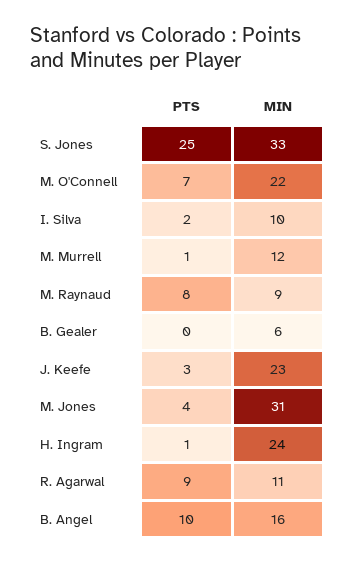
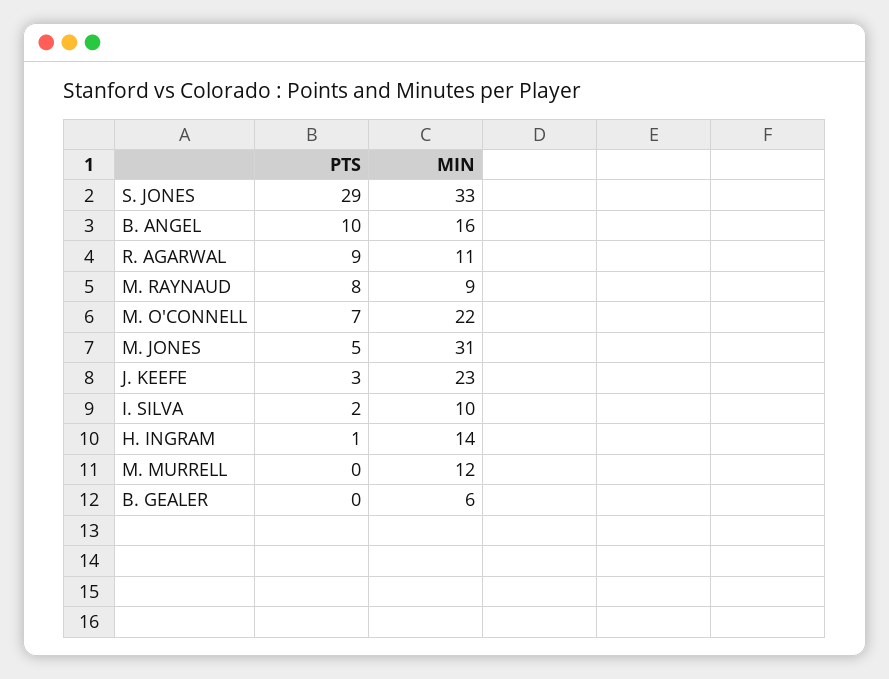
PTS, S. Jones: 25 -> 29
PTS, M. Murrell: 1 -> 0
PTS, M. Jones: 4 -> 5
MIN, H. Ingram: 24 -> 14

